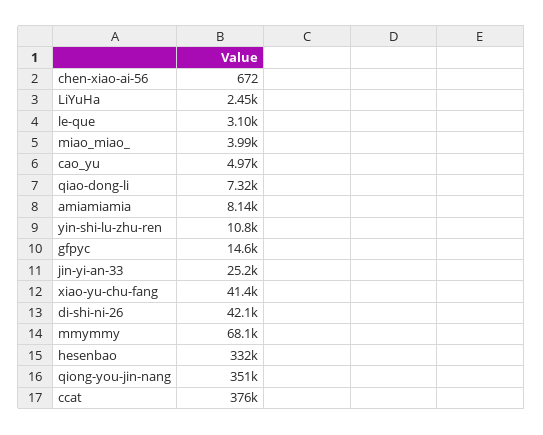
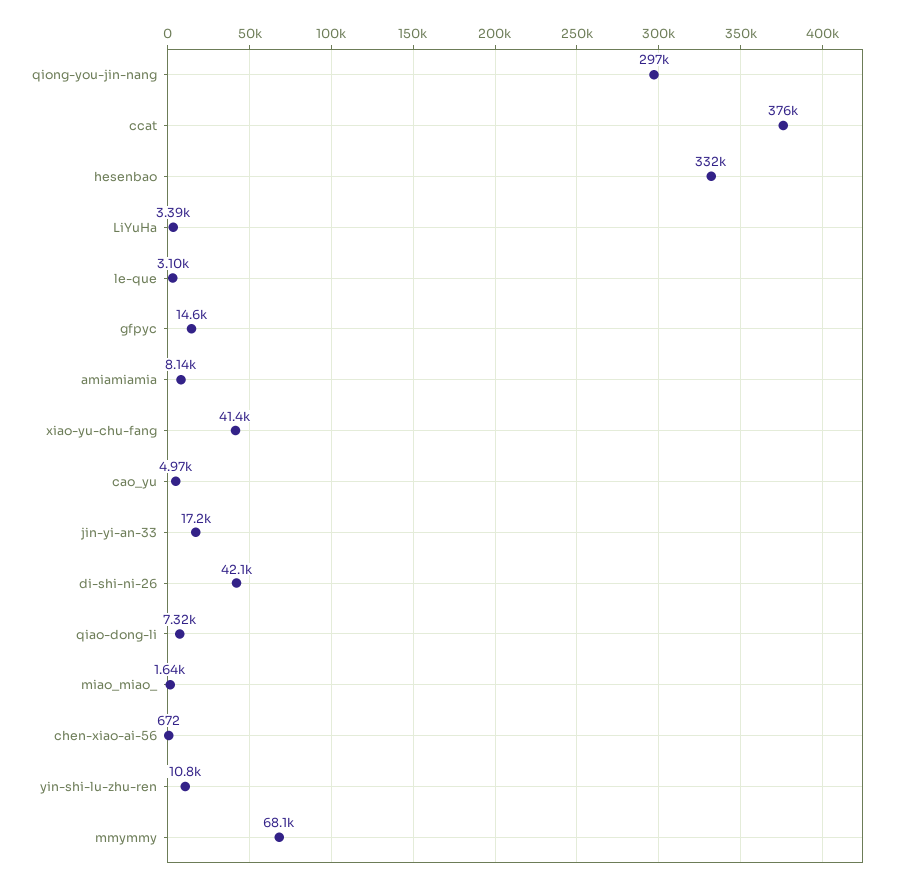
LiYuHa: 2450 -> 3390
miao_miao_: 3990 -> 1640
jin-yi-an-33: 25200 -> 17200
qiong-you-jin-nang: 351000 -> 297000

